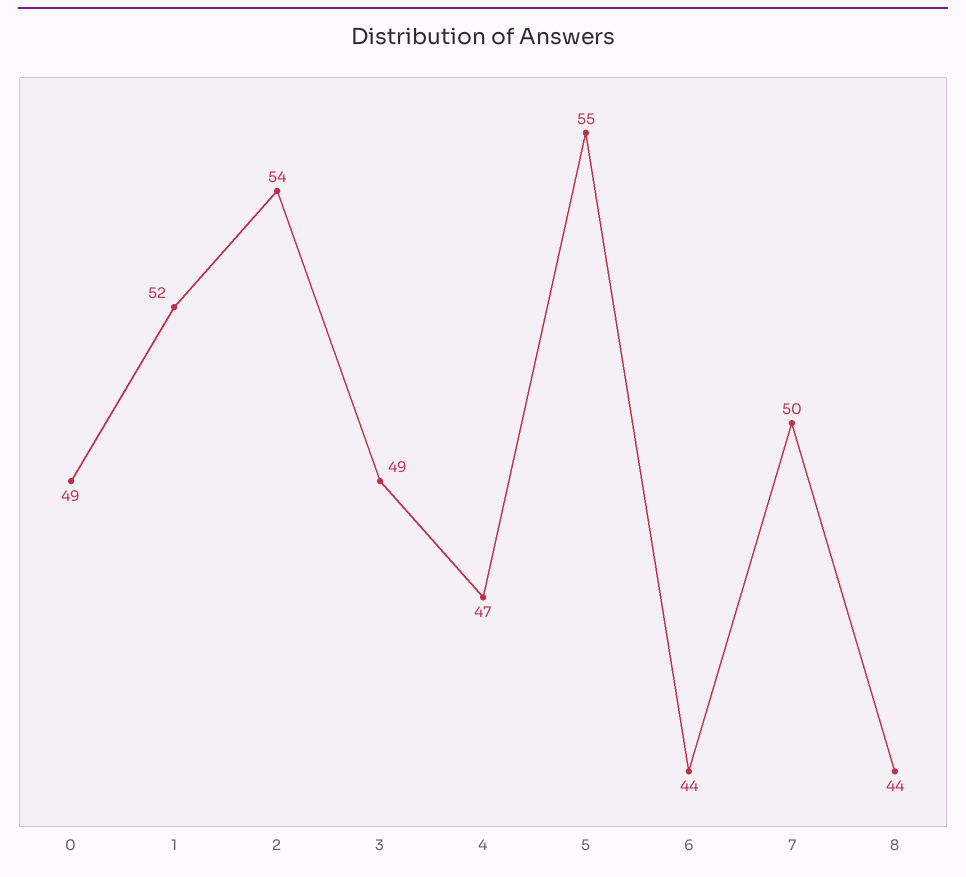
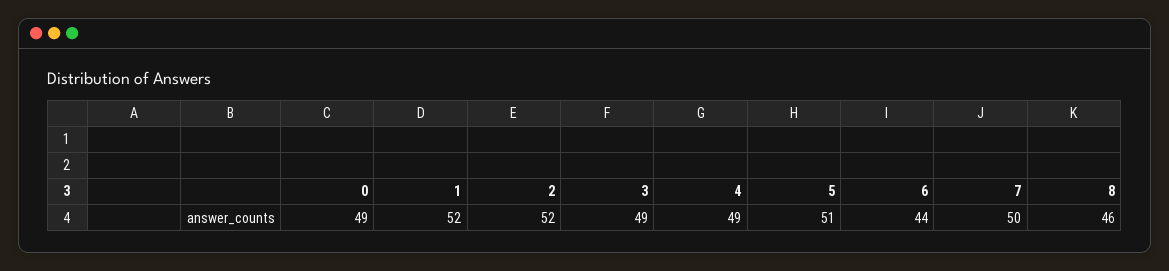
2: 54 -> 52
4: 47 -> 49
5: 55 -> 51
8: 44 -> 46

